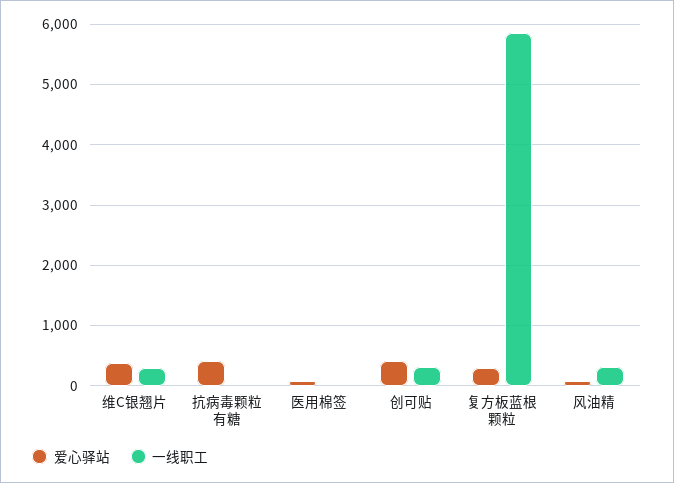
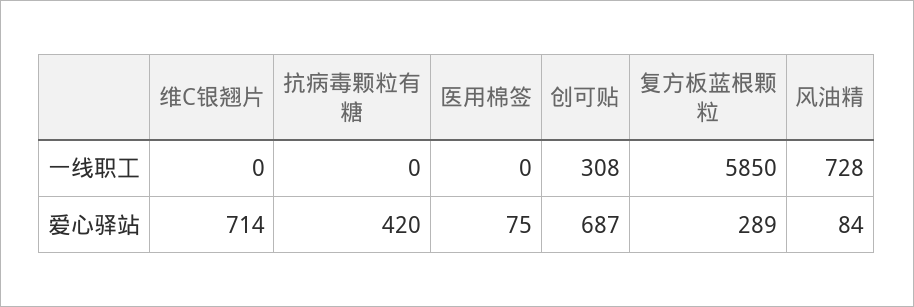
爱心驿站, 维C银翘片: 400 -> 714
一线职工, 维C银翘片: 300 -> 0
爱心驿站, 创可贴: 400 -> 687
一线职工, 风油精: 300 -> 728

